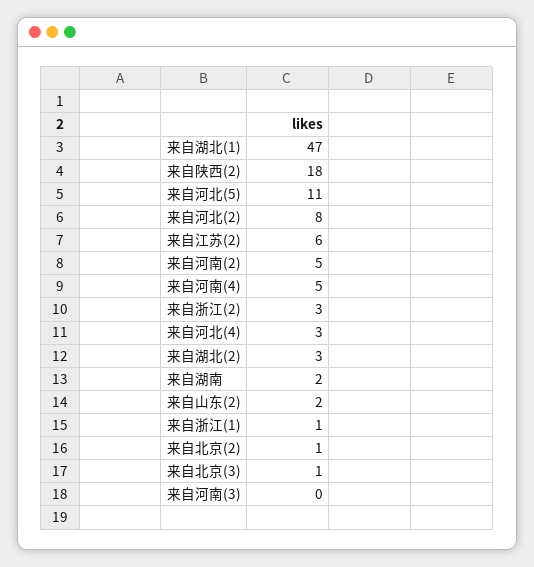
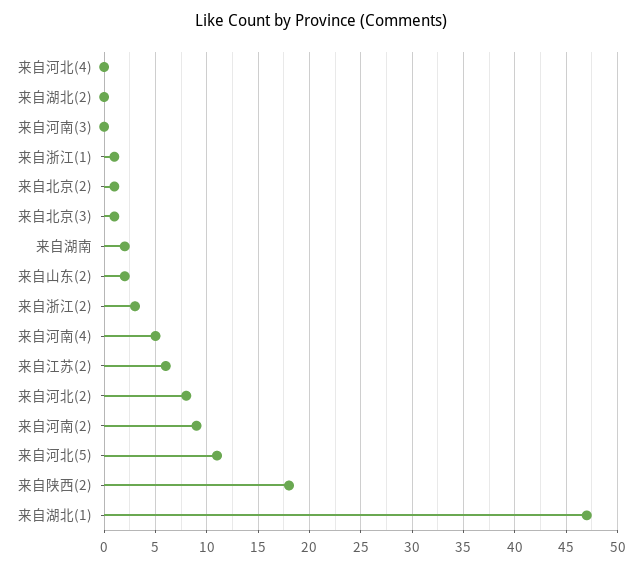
来自河南(2): 5 -> 9
来自河北(4): 3 -> 0
来自湖北(2): 3 -> 0

